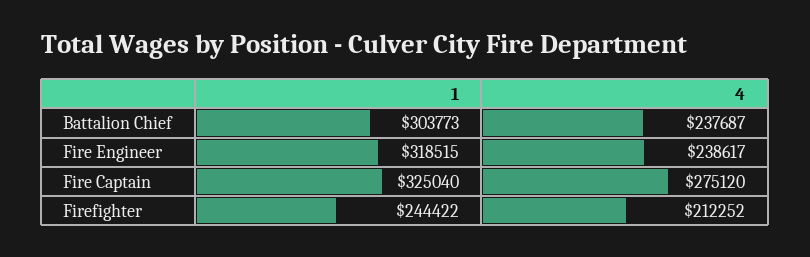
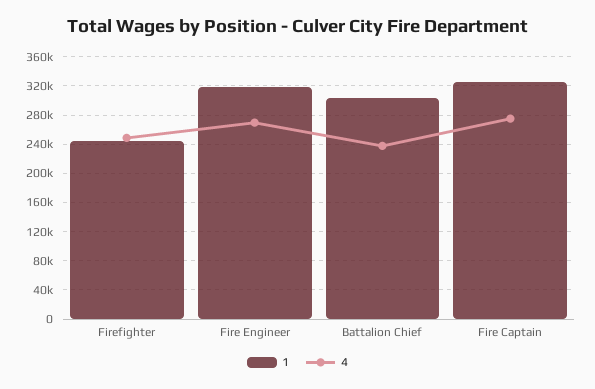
4, Fire Engineer: 238617 -> 270000
4, Firefighter: 212252 -> 250000

